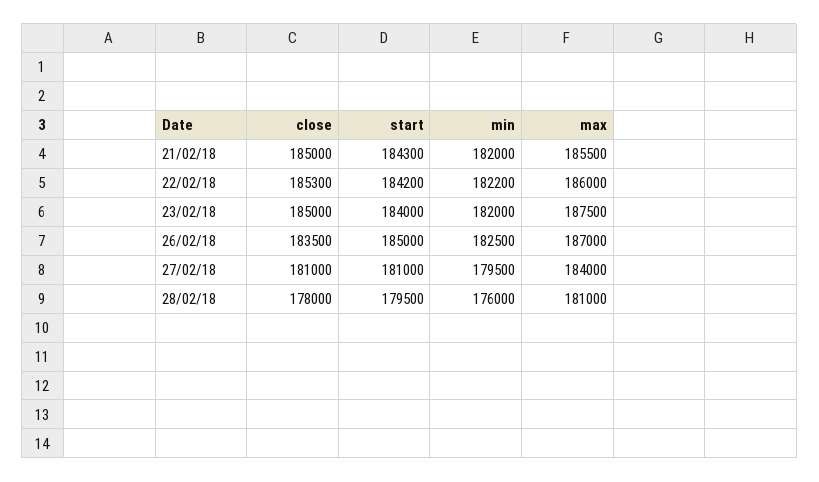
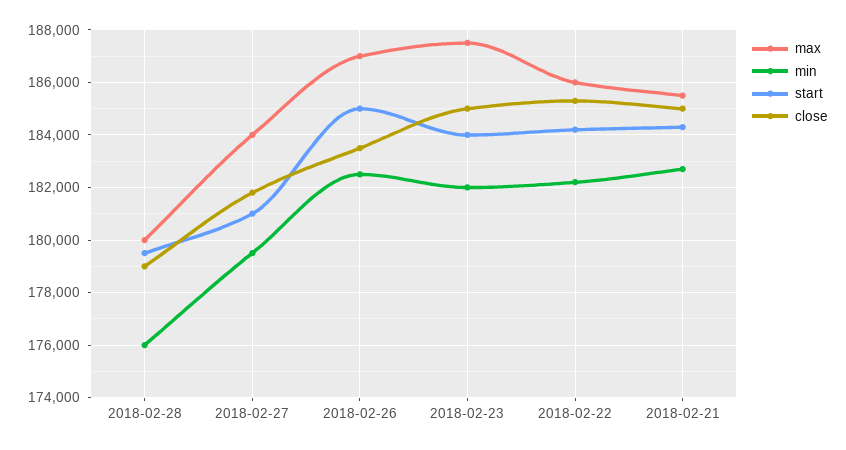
min, 21/02/18: 182000 -> 182750
close, 27/02/18: 181000 -> 181750
close, 28/02/18: 178000 -> 179000
max, 28/02/18: 181000 -> 180000

